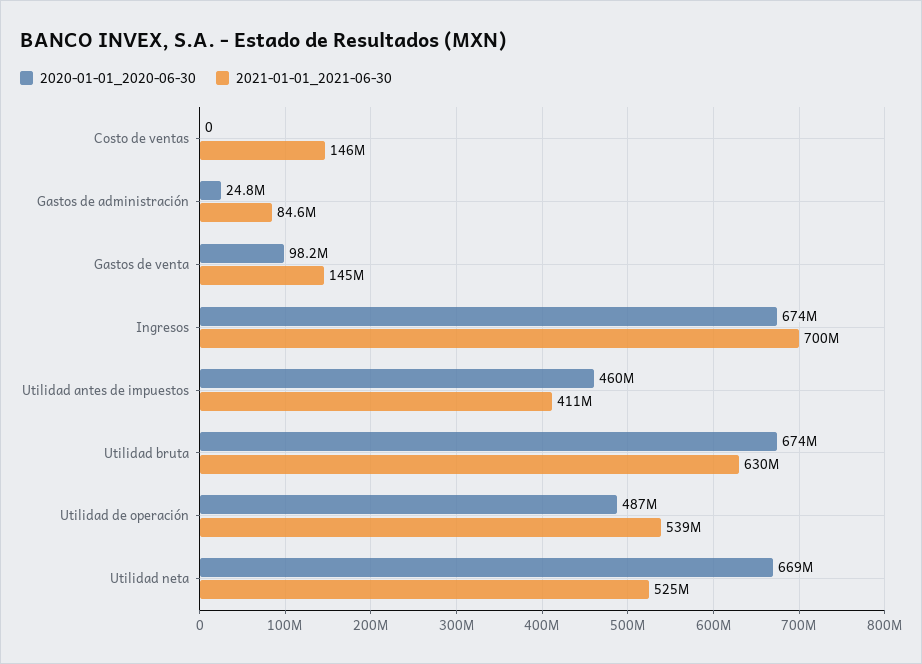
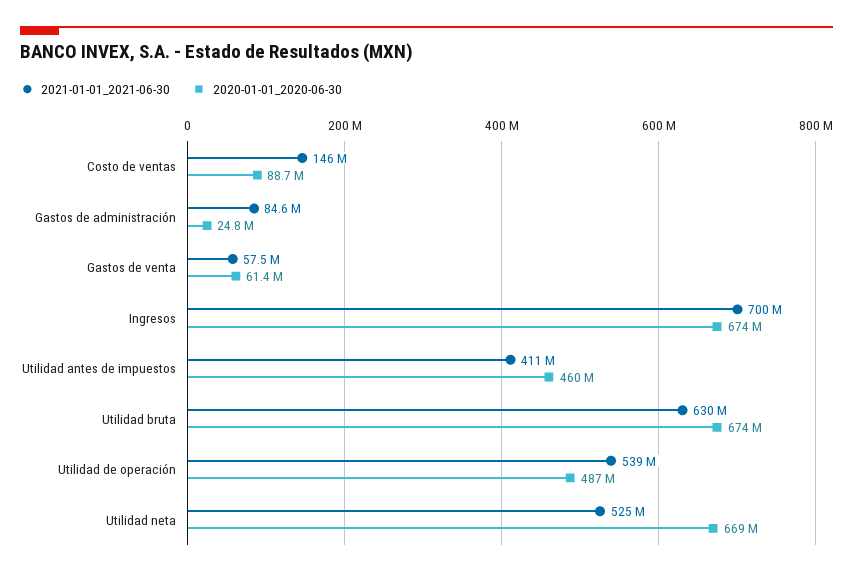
2020-01-01_2020-06-30, Costo de ventas: 0 -> 88700000
2020-01-01_2020-06-30, Gastos de venta: 98200000 -> 61400000
2021-01-01_2021-06-30, Gastos de venta: 145000000 -> 57500000

